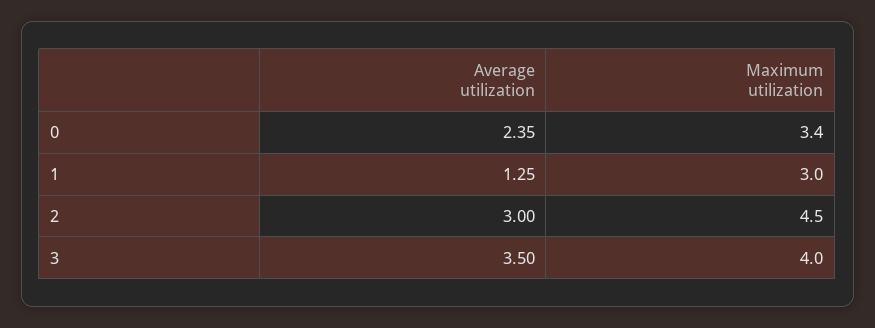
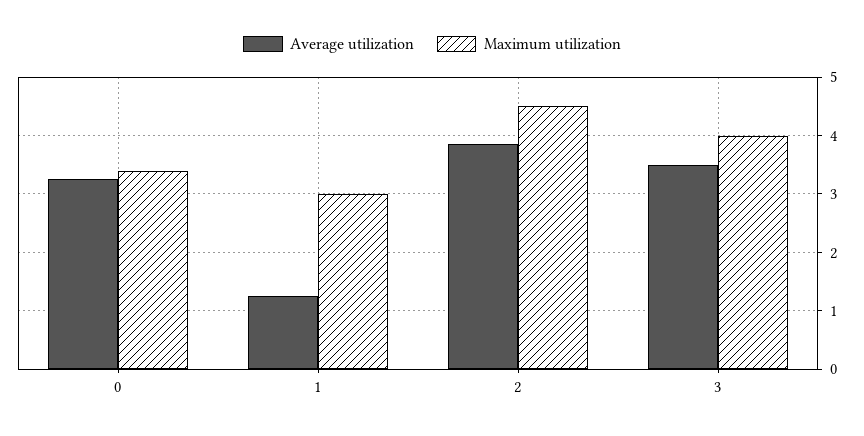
Average utilization, 0: 2.35 -> 3.2
Average utilization, 2: 3 -> 3.8

